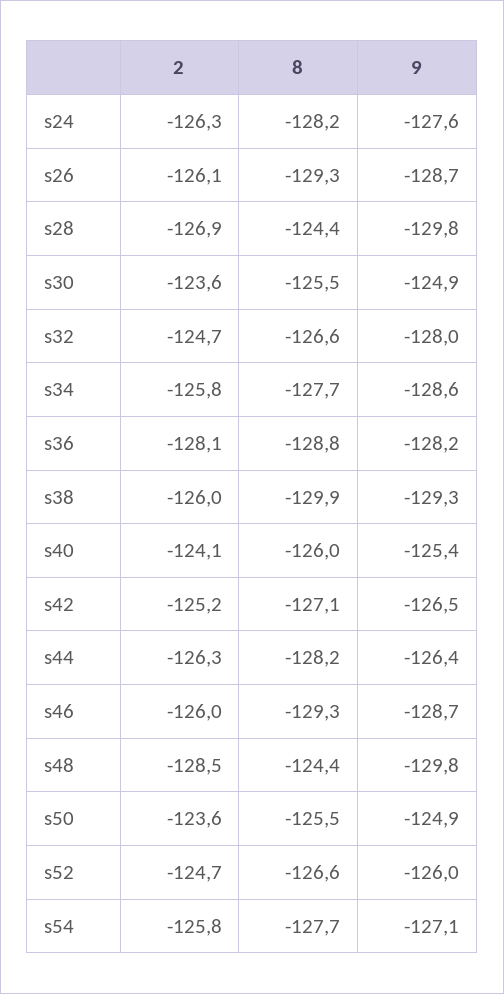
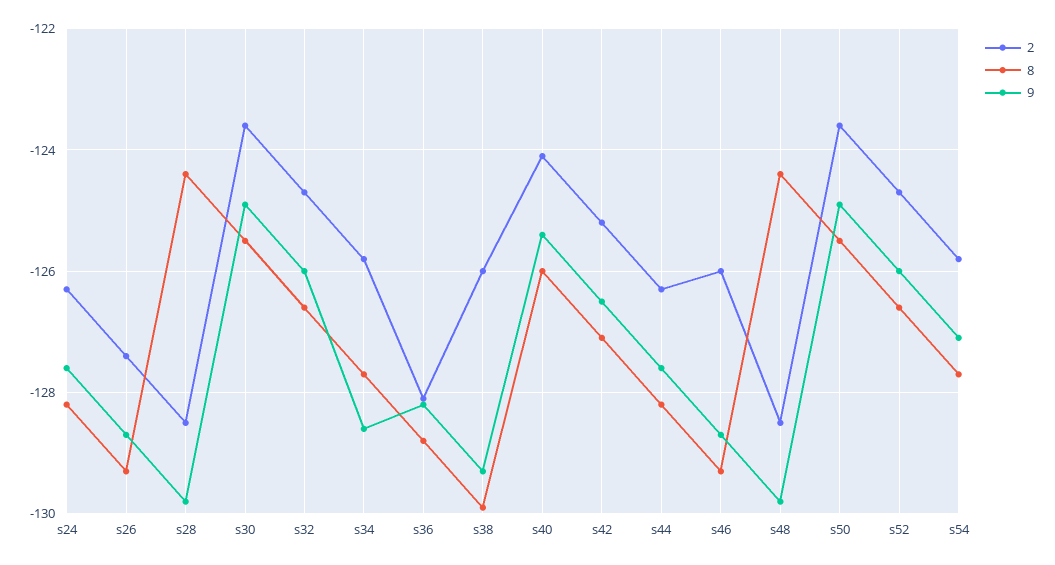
2, s26: -126.1 -> -127.5
2, s28: -126.9 -> -128.5
9, s32: -128 -> -126
9, s44: -126.4 -> -127.5

